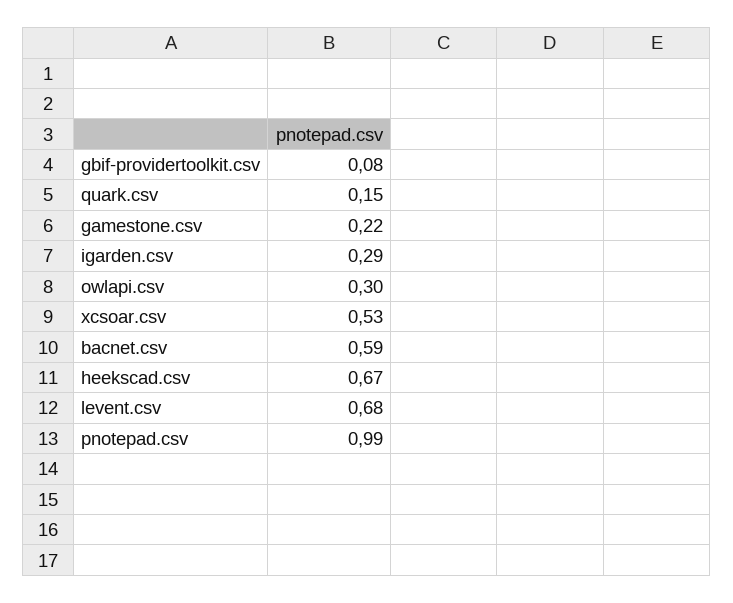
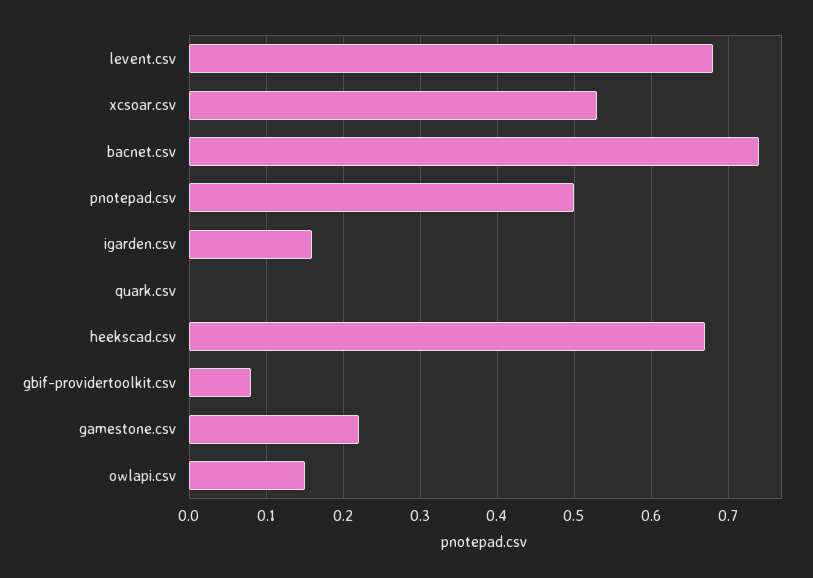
quark.csv: 0.15 -> 0
igarden.csv: 0.29 -> 0.16
owlapi.csv: 0.3 -> 0.15
bacnet.csv: 0.59 -> 0.74
pnotepad.csv: 0.99 -> 0.5

